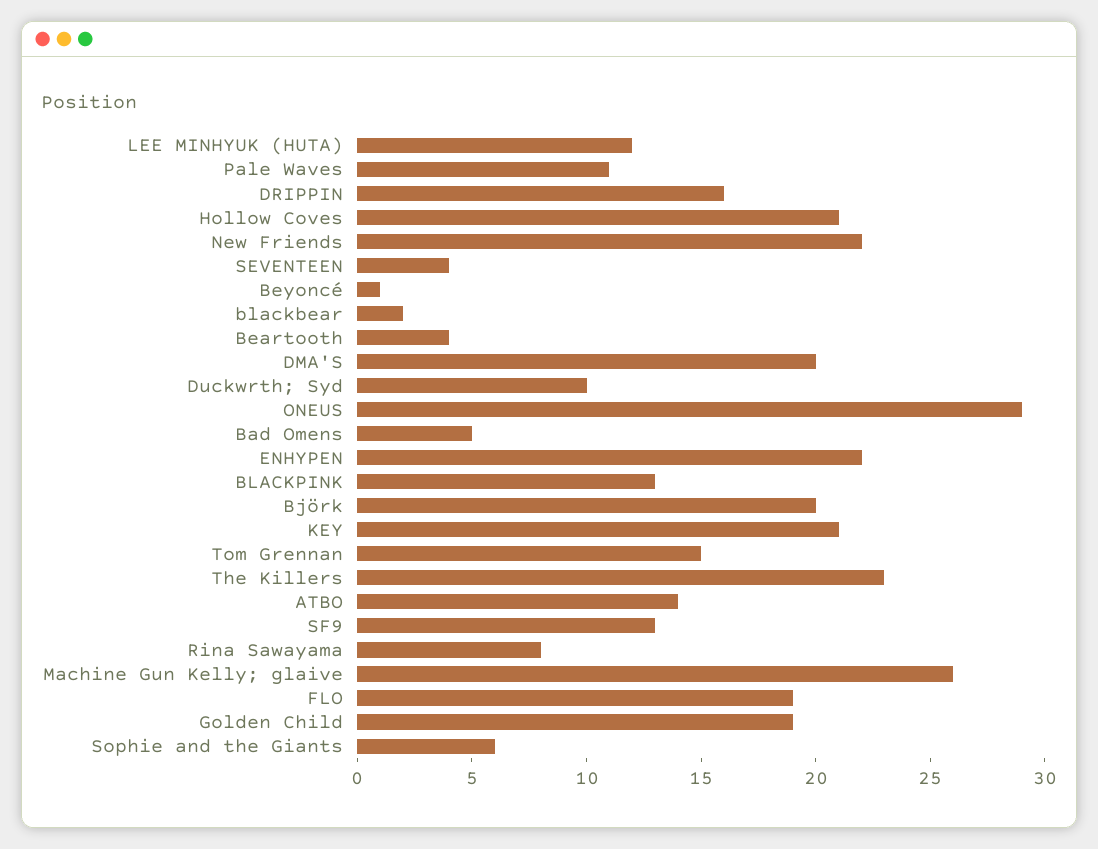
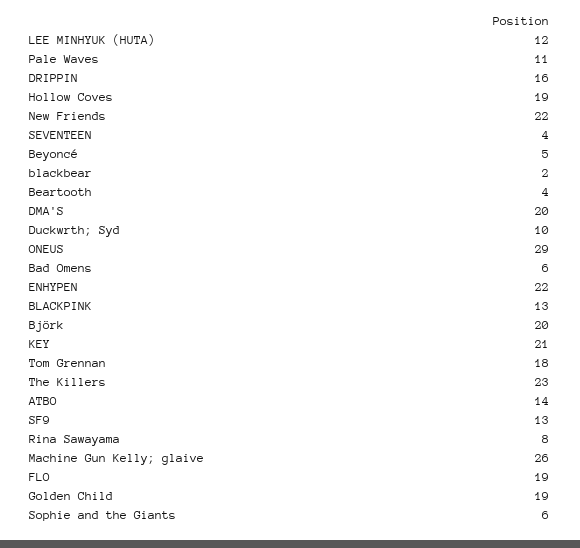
Hollow Coves: 21 -> 19
Beyoncé: 1 -> 5
Bad Omens: 5 -> 6
Tom Grennan: 15 -> 18

